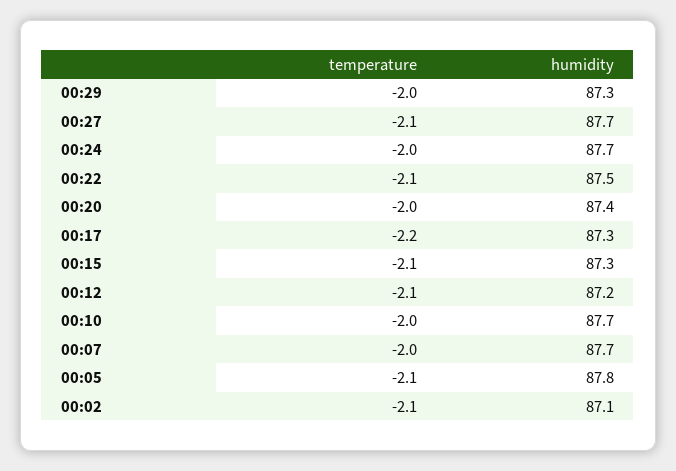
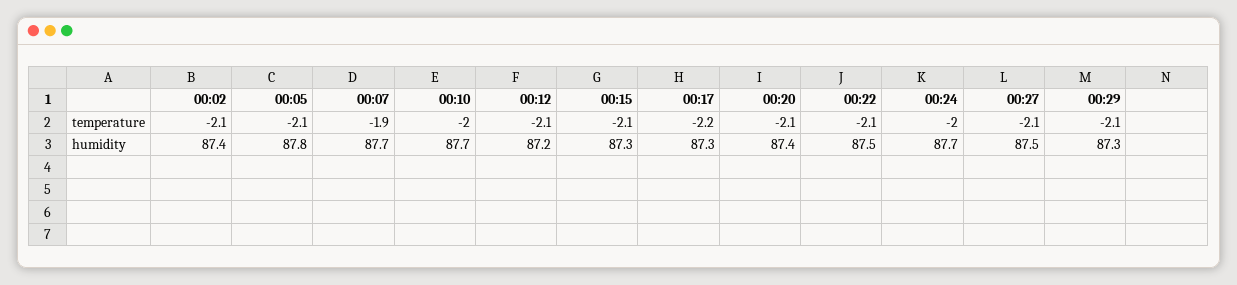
temperature, 00:29: -2 -> -2.1
humidity, 00:27: 87.7 -> 87.5
temperature, 00:20: -2 -> -2.1
temperature, 00:07: -2 -> -1.9
humidity, 00:02: 87.1 -> 87.4

